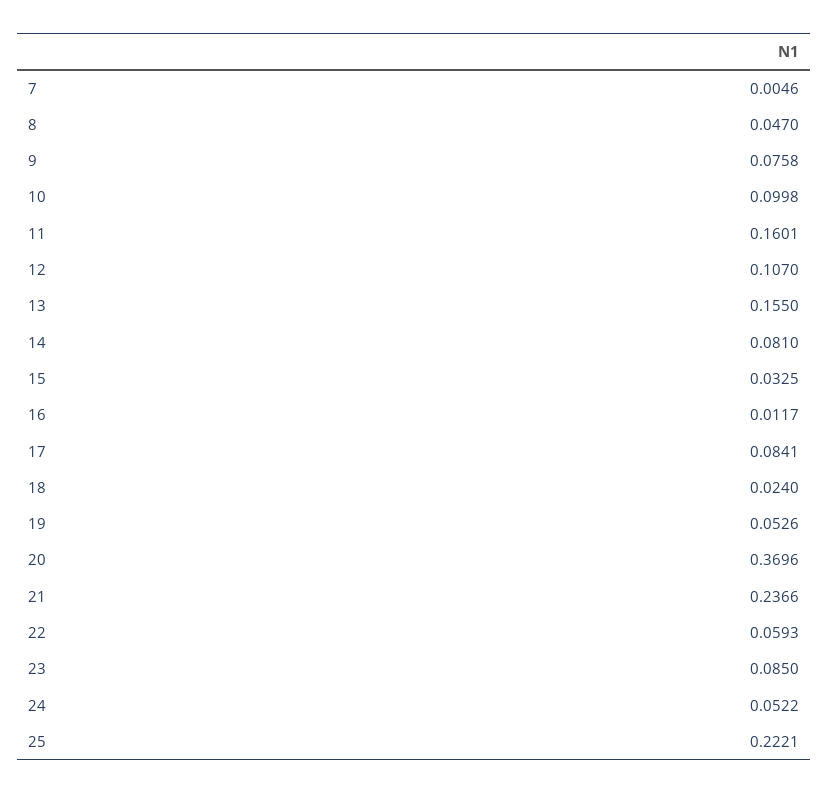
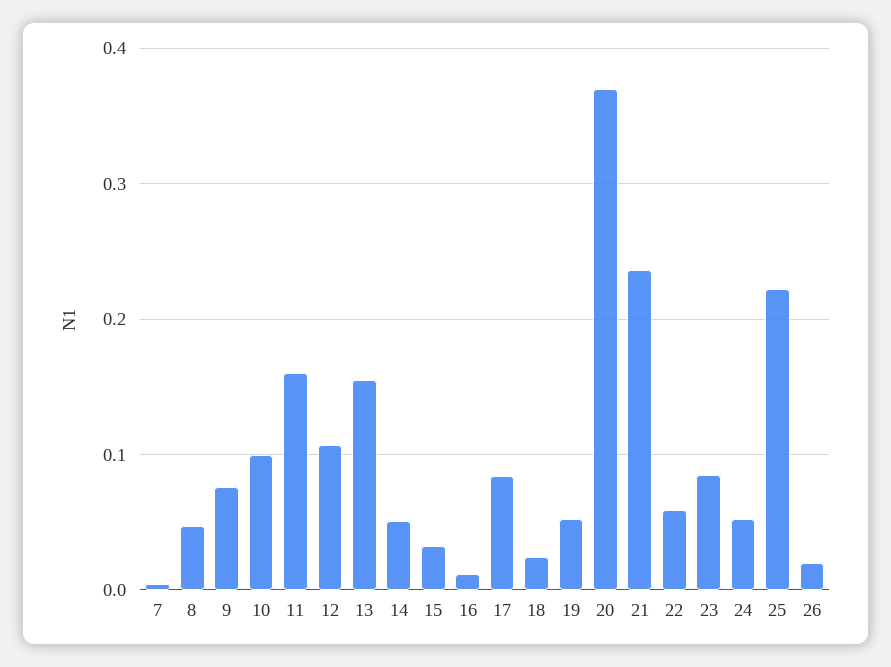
14: 0.081 -> 0.05
26: none -> 0.02

